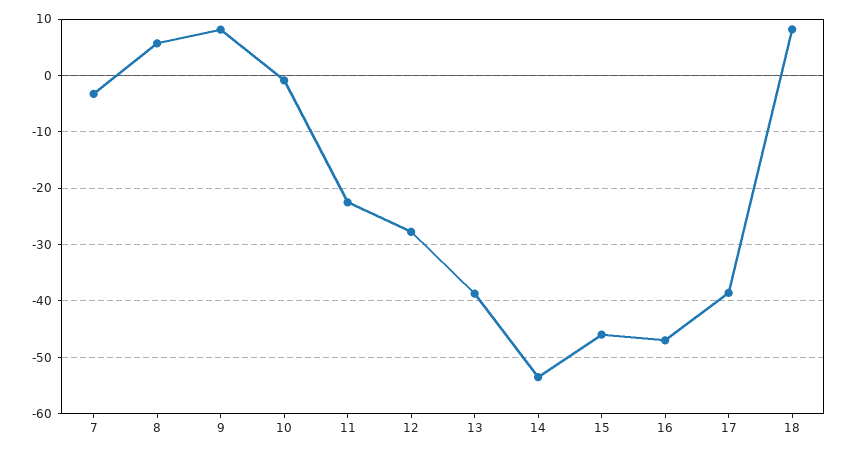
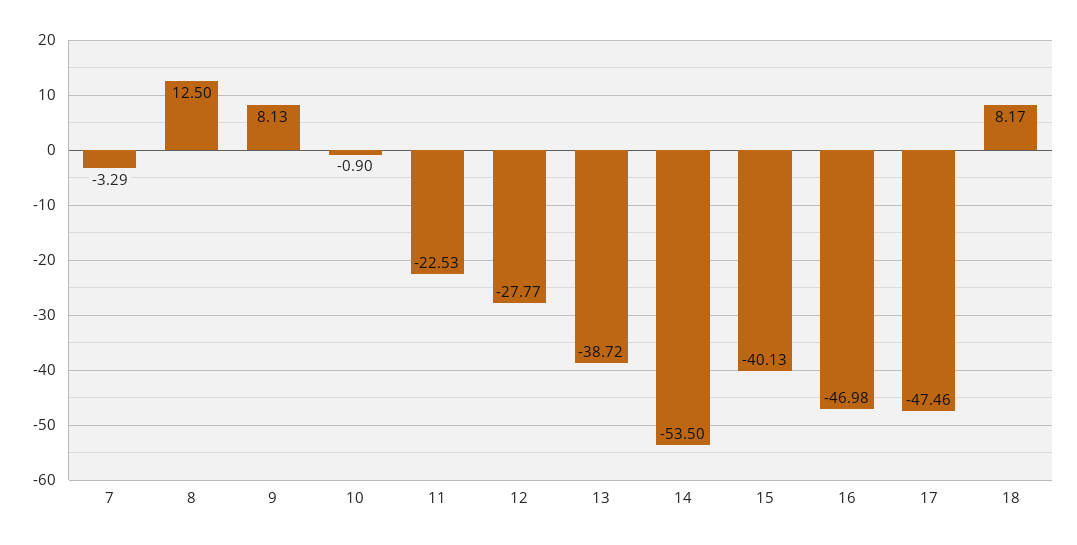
8: 6 -> 12.5
15: -46 -> -40.13
17: -38 -> -47.46

